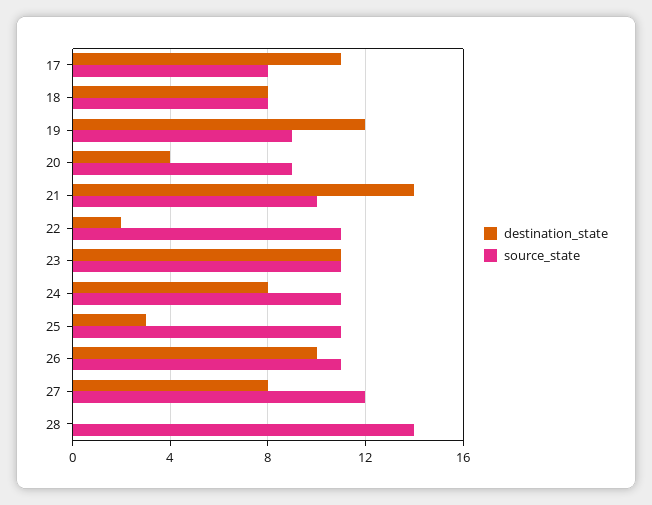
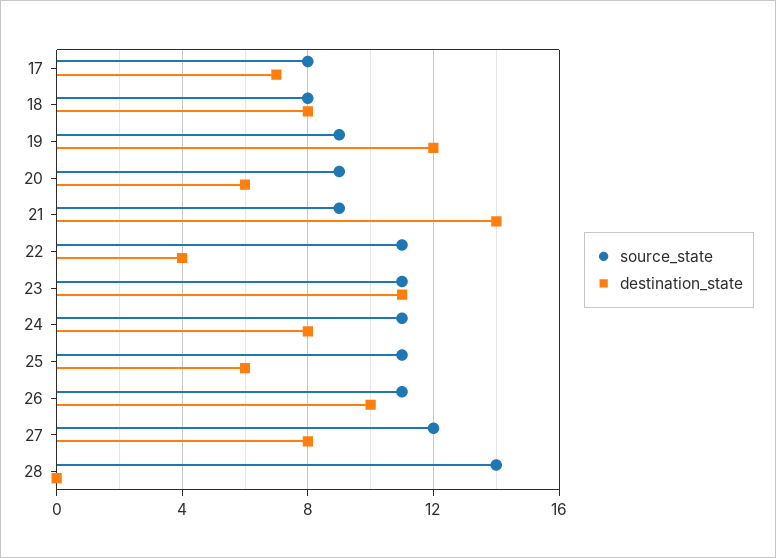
destination_state, 17: 11 -> 7
destination_state, 20: 4 -> 6
source_state, 21: 10 -> 9
destination_state, 22: 2 -> 4
destination_state, 25: 3 -> 6

